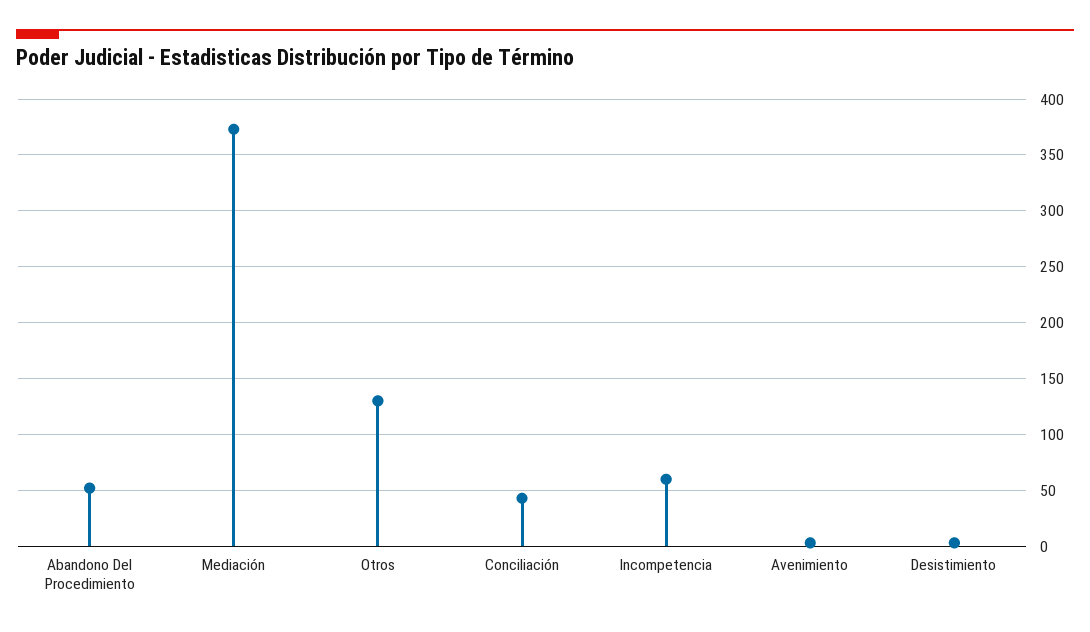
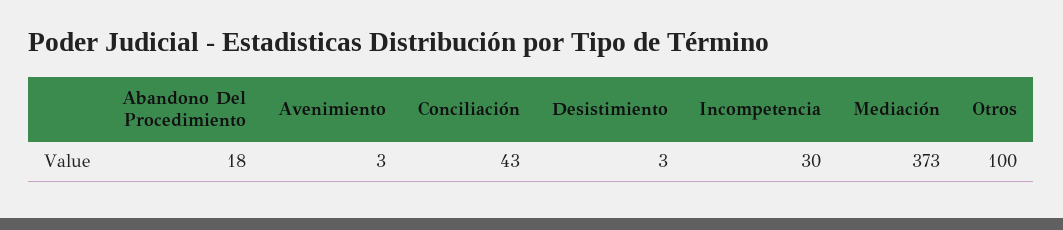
Abandono Del Procedimiento: 50 -> 18
Otros: 130 -> 100
Incompetencia: 60 -> 30

